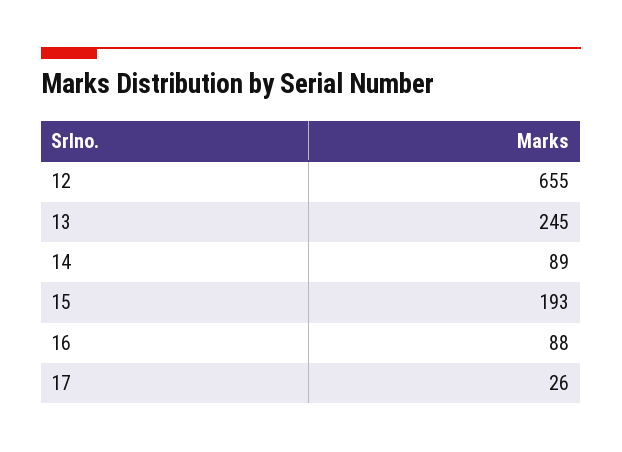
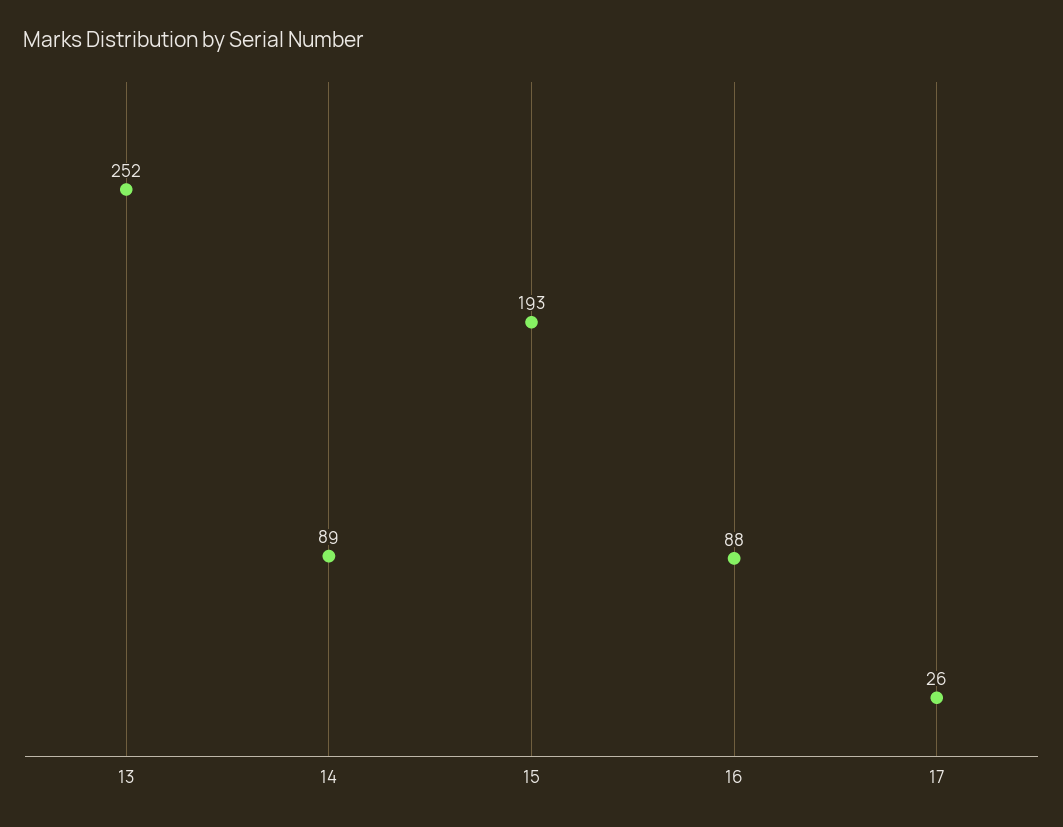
12: 655 -> none
13: 245 -> 252

